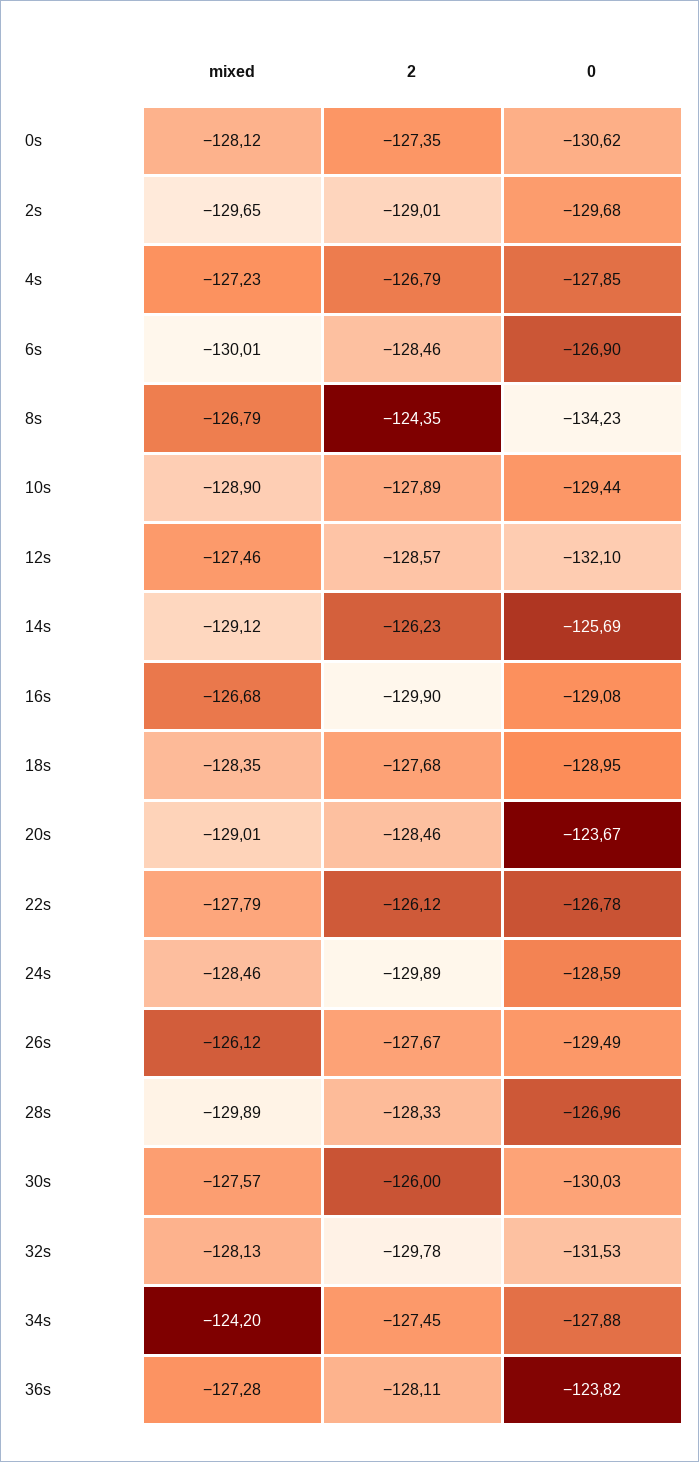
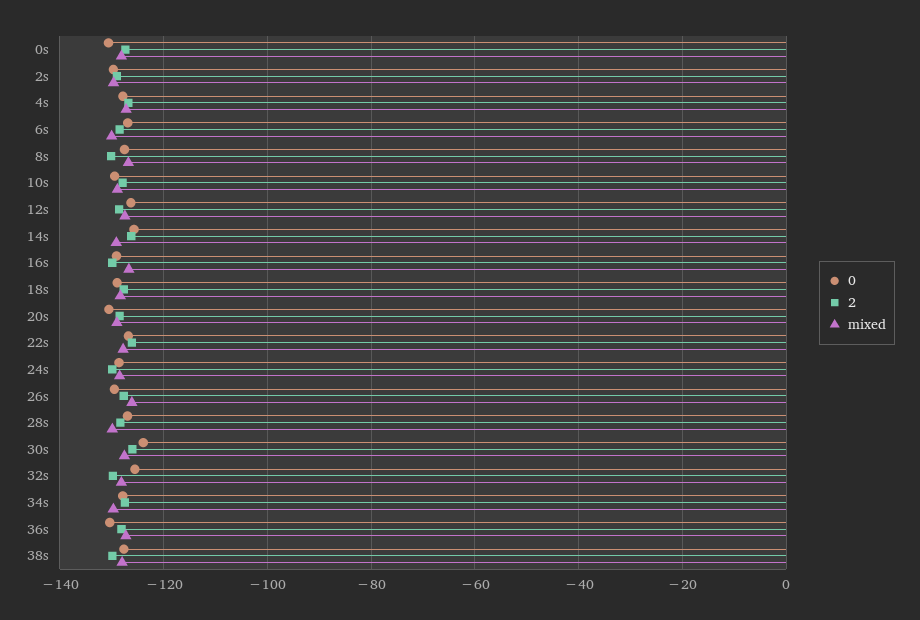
2, 8s: -124.35 -> -130
0, 8s: -134.23 -> -128
0, 12s: -132.1 -> -126
0, 20s: -123.67 -> -130
0, 30s: -130.03 -> -124
0, 32s: -131.53 -> -126
mixed, 34s: -124.2 -> -130
0, 36s: -123.82 -> -130
0, 38s: none -> -128
2, 38s: none -> -130
mixed, 38s: none -> -128

